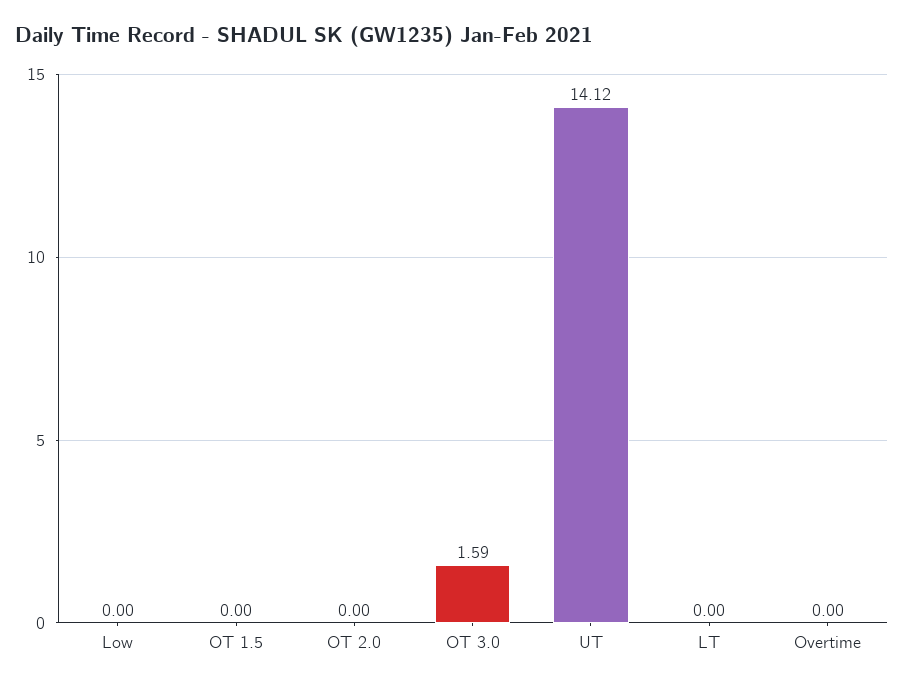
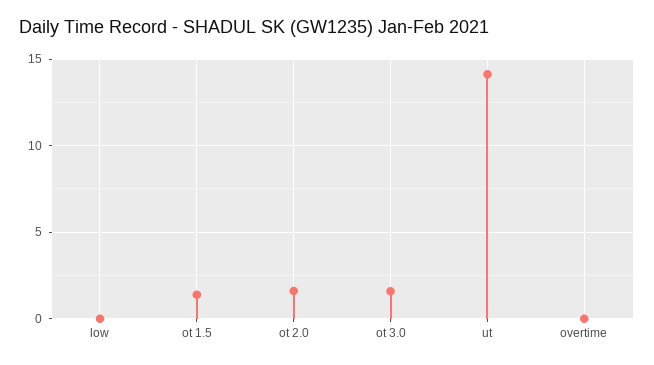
OT 1.5: 0 -> 1.5
OT 2.0: 0 -> 1.5
LT: 0 -> none

